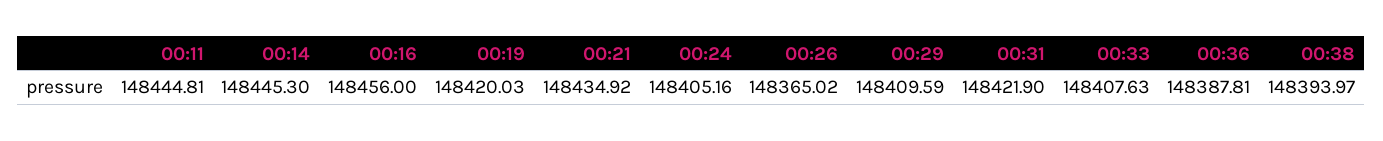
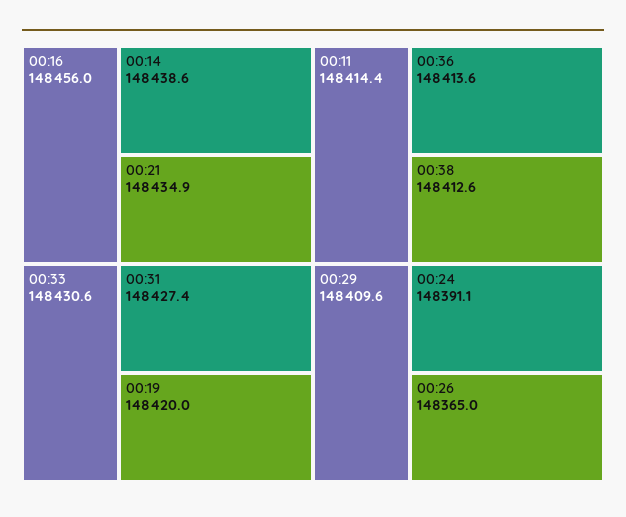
00:11: 148444.81 -> 148414.4
00:14: 148445.3 -> 148438.6
00:24: 148405.16 -> 148391.1
00:31: 148421.9 -> 148427.4
00:33: 148407.63 -> 148430.6
00:36: 148387.81 -> 148413.6
00:38: 148393.97 -> 148412.6

